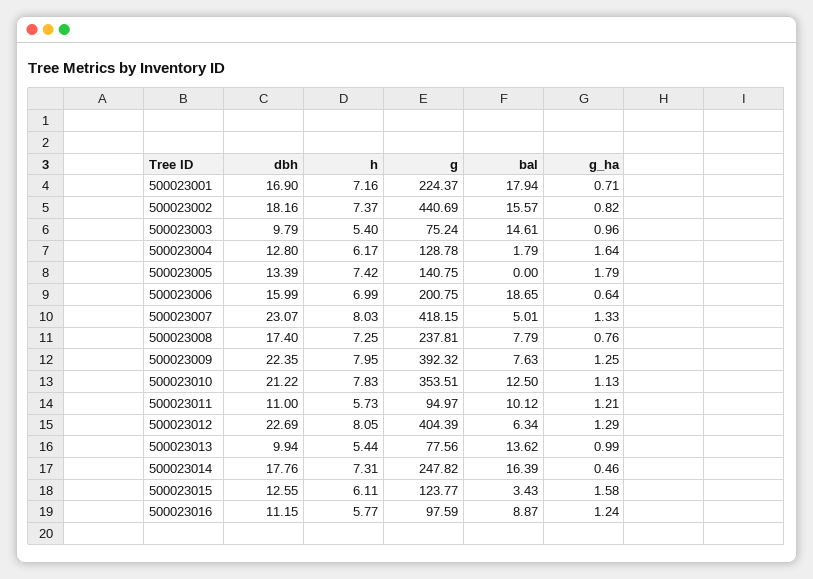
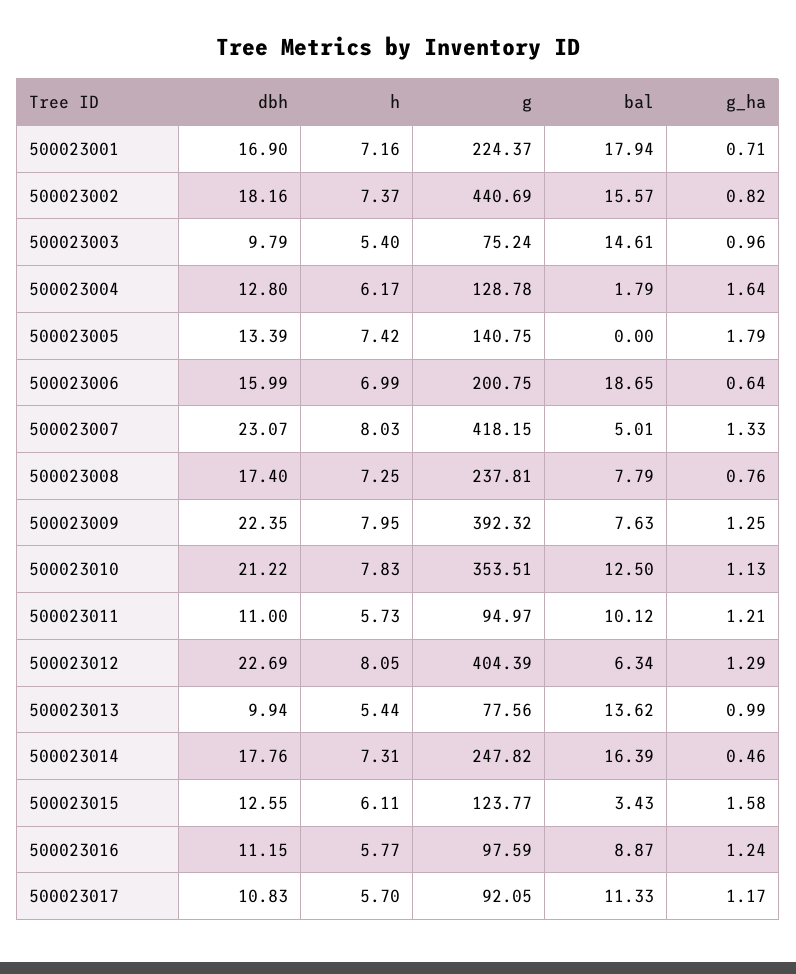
dbh, 500023017: none -> 10.83
h, 500023017: none -> 5.7
g, 500023017: none -> 92.05
bal, 500023017: none -> 11.33
g_ha, 500023017: none -> 1.17

